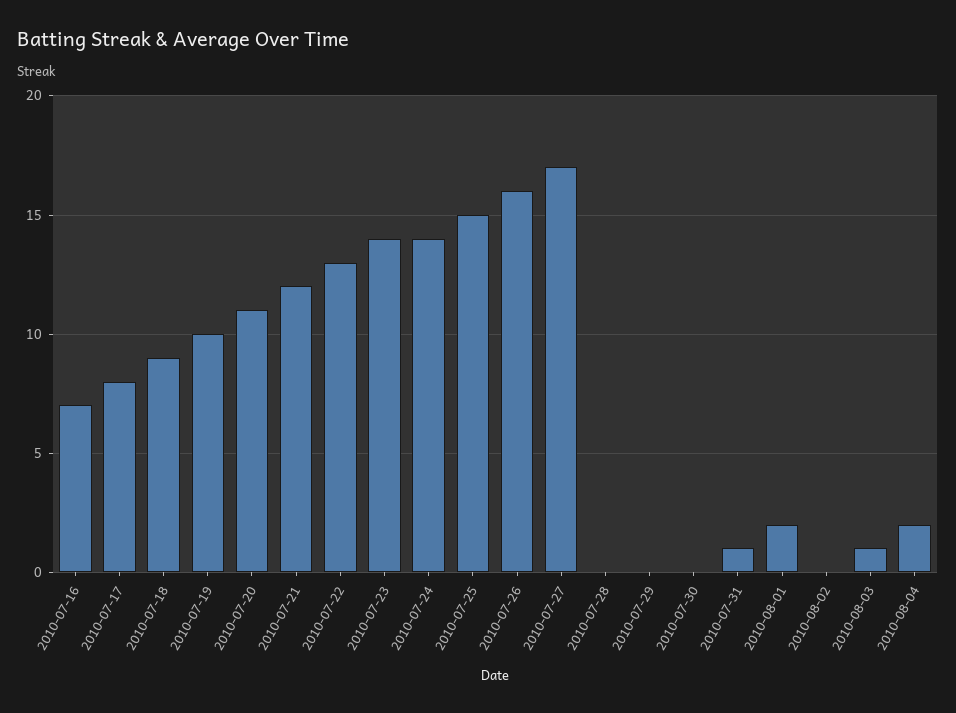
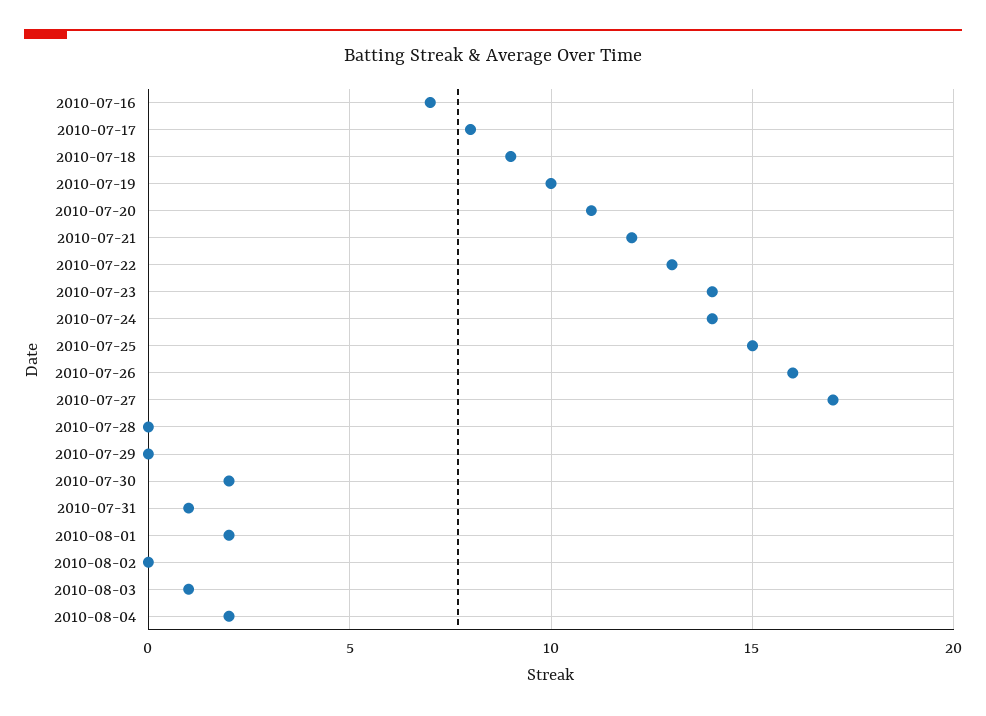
2010-07-30: 0 -> 2

